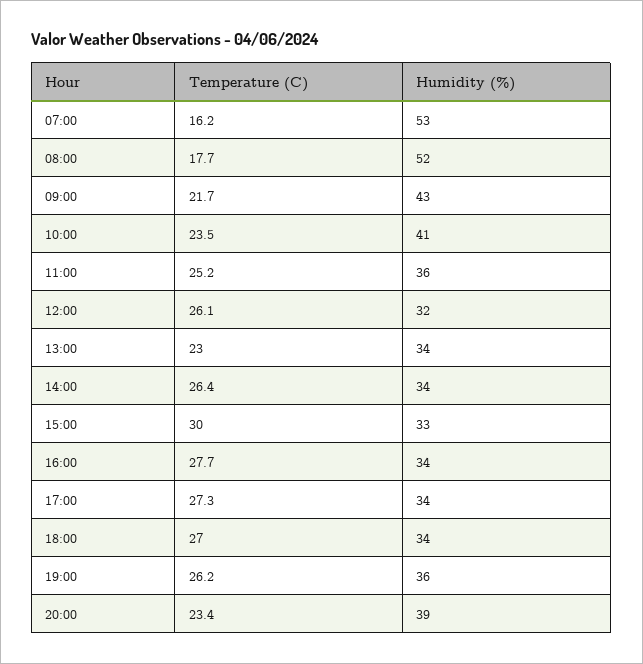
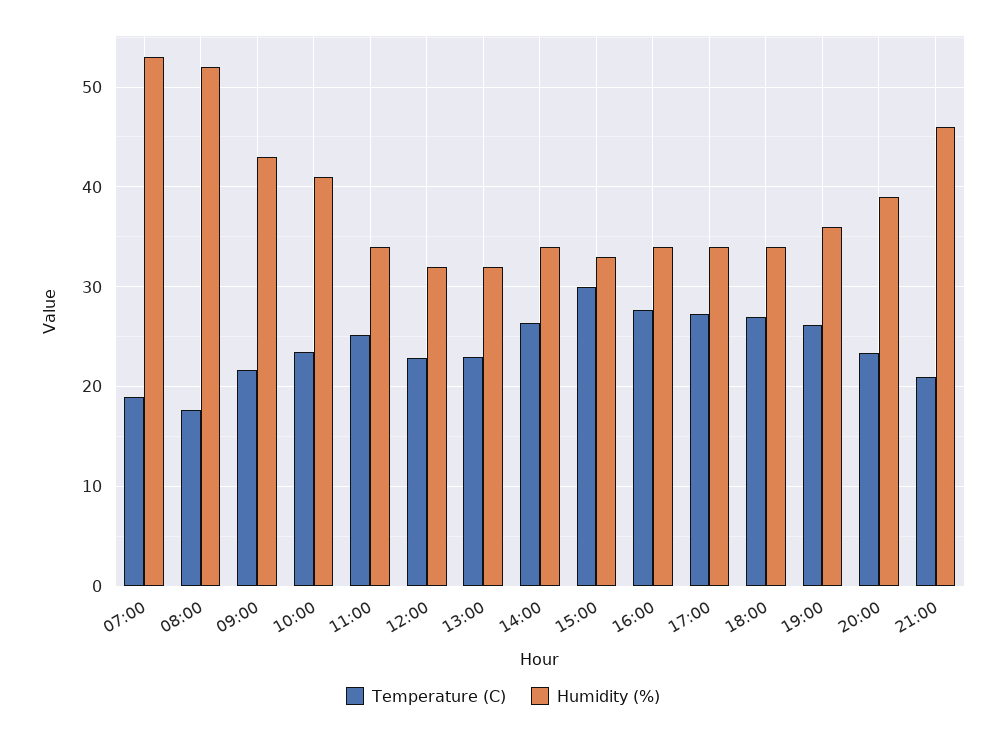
Temperature (C), 07:00: 16.2 -> 19
Humidity (%), 11:00: 36 -> 34
Temperature (C), 12:00: 26.1 -> 23
Humidity (%), 13:00: 34 -> 32
Temperature (C), 21:00: none -> 21
Humidity (%), 21:00: none -> 46

